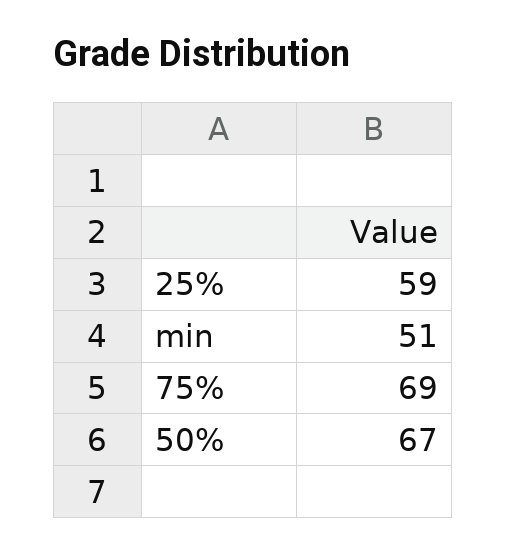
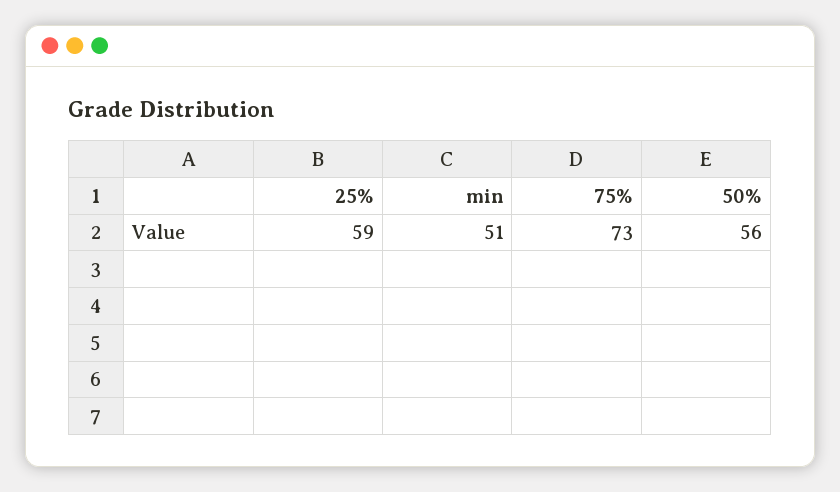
75%: 69 -> 73
50%: 67 -> 56

